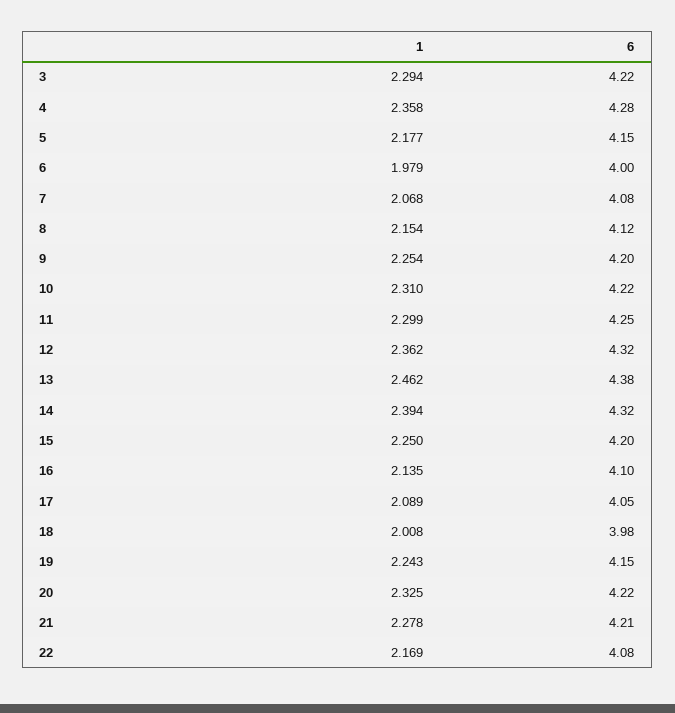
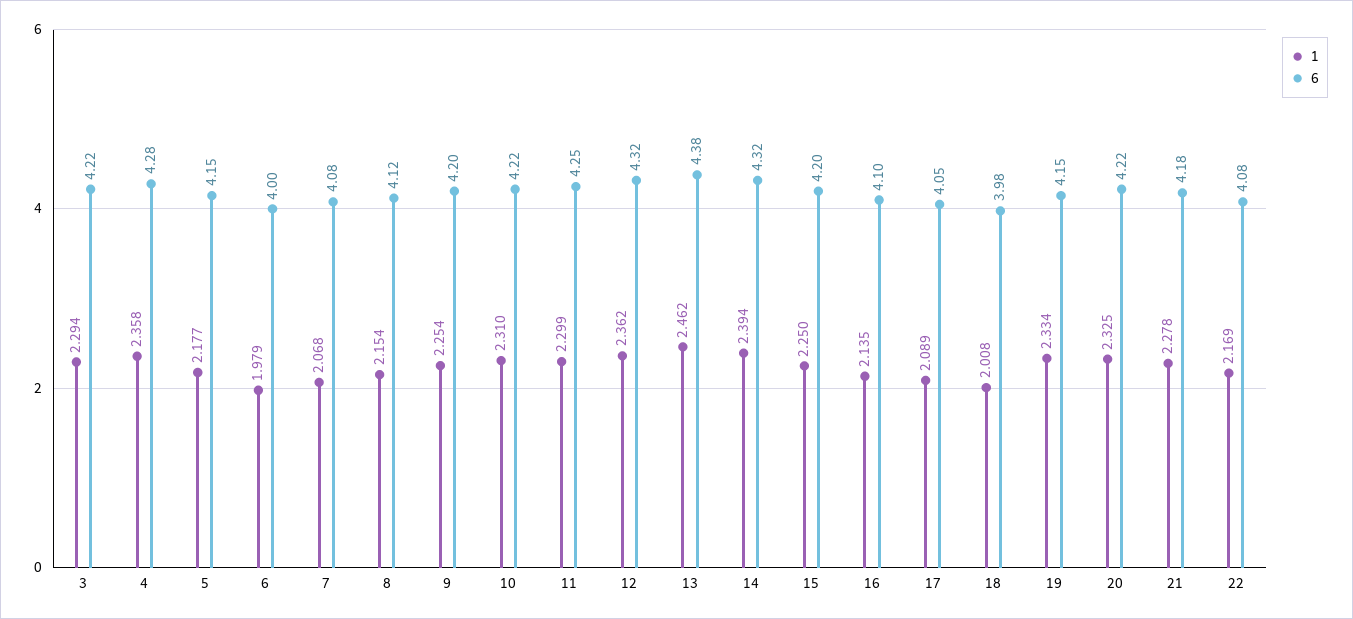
1, 19: 2.243 -> 2.334
6, 21: 4.21 -> 4.18

